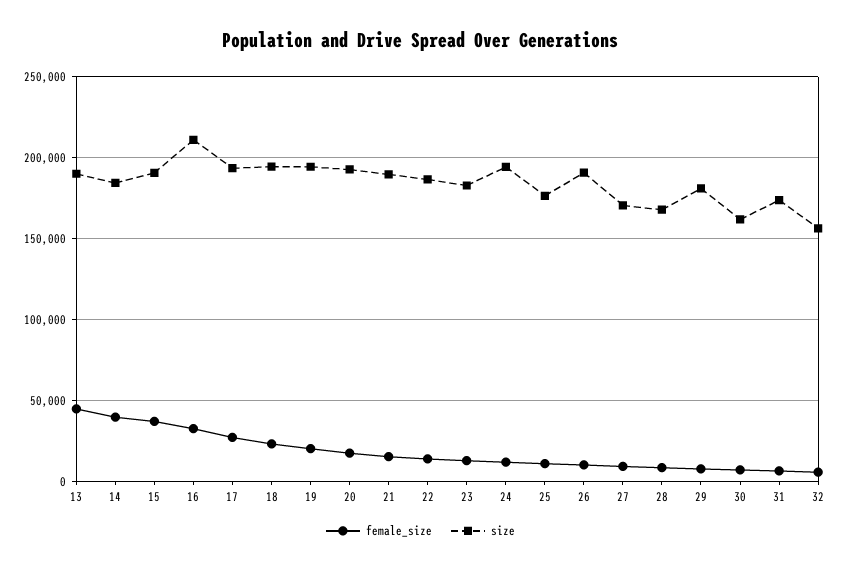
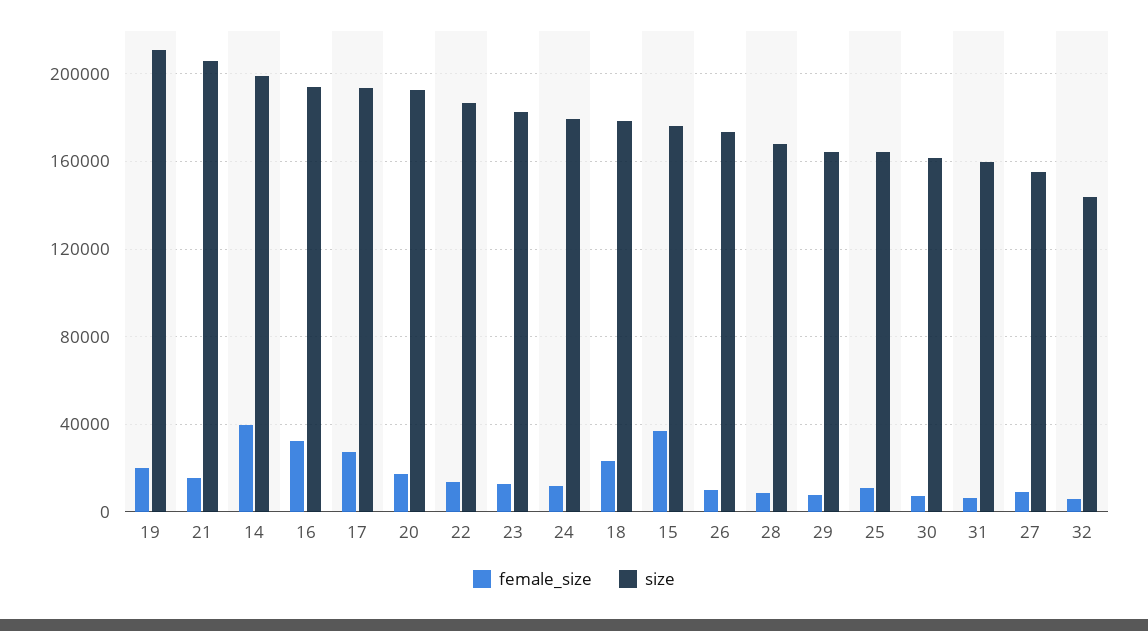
female_size, 13: 45000 -> none
size, 13: 190000 -> none
size, 14: 185000 -> 200000
size, 15: 190000 -> 175000
size, 16: 210000 -> 195000
size, 18: 195000 -> 180000
size, 19: 195000 -> 210000
size, 21: 190000 -> 205000
size, 24: 195000 -> 180000
size, 25: 175000 -> 165000
size, 26: 190000 -> 175000
size, 27: 170000 -> 155000
size, 29: 180000 -> 165000
size, 31: 175000 -> 160000
size, 32: 155000 -> 145000

